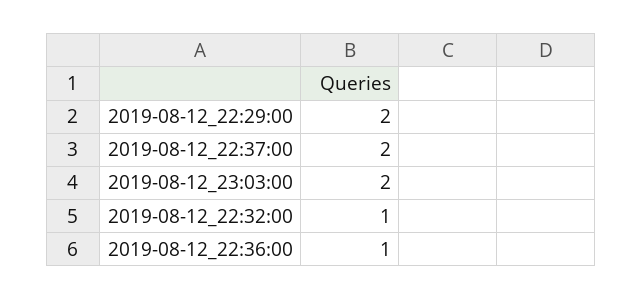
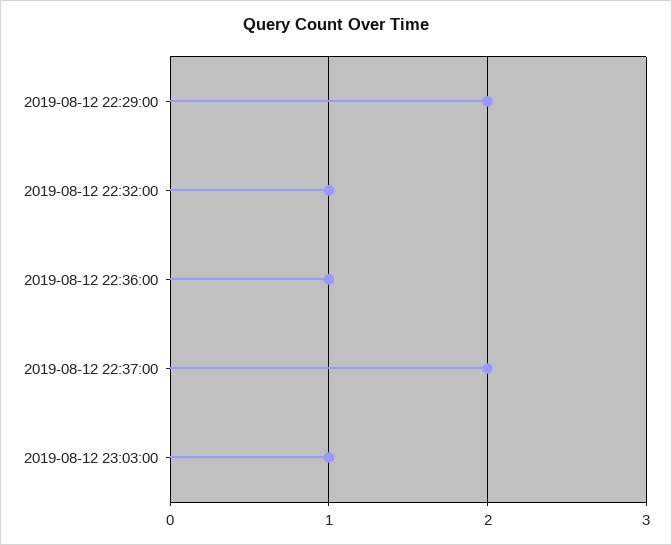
2019-08-12_23:03:00: 2 -> 1

